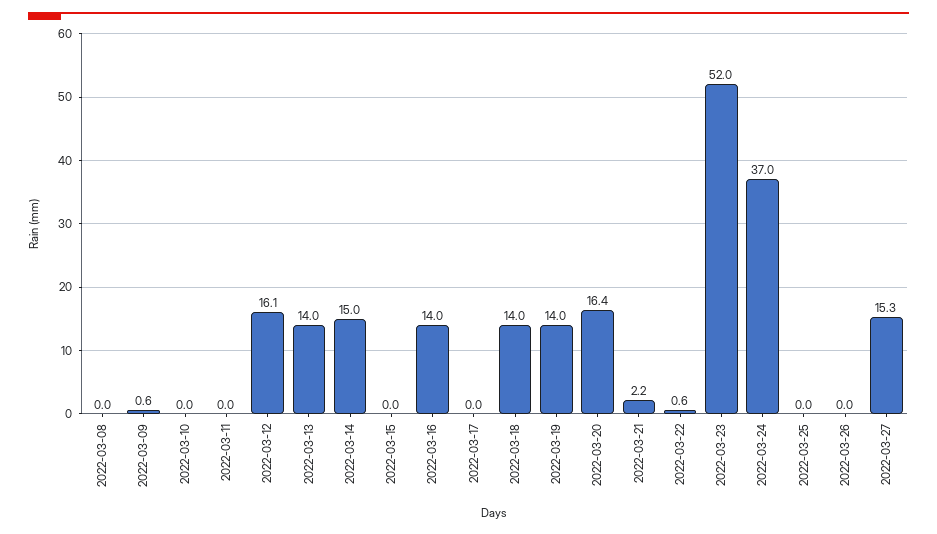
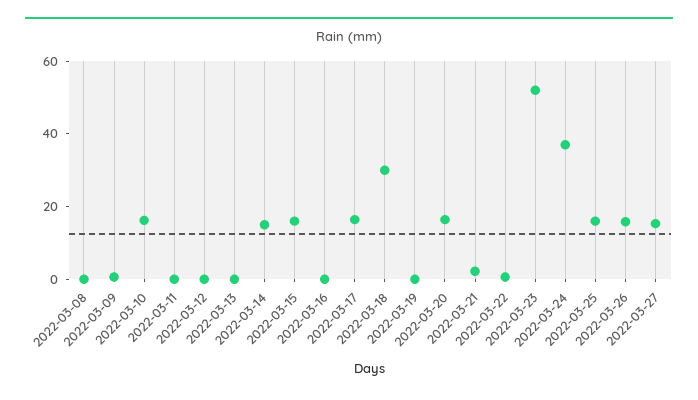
2022-03-10: 0 -> 15
2022-03-12: 16.1 -> 0
2022-03-13: 14 -> 0
2022-03-15: 0 -> 15
2022-03-16: 14 -> 0
2022-03-17: 0 -> 15
2022-03-18: 14 -> 30
2022-03-19: 14 -> 0
2022-03-25: 0 -> 15
2022-03-26: 0 -> 15

